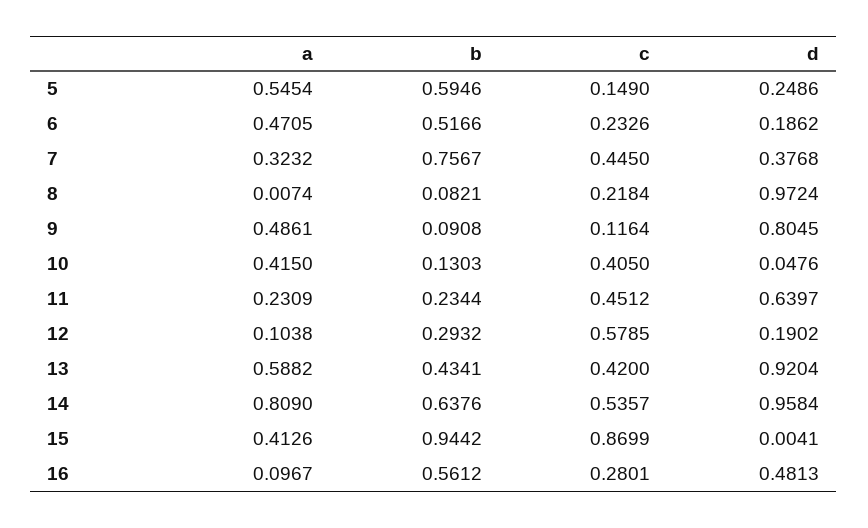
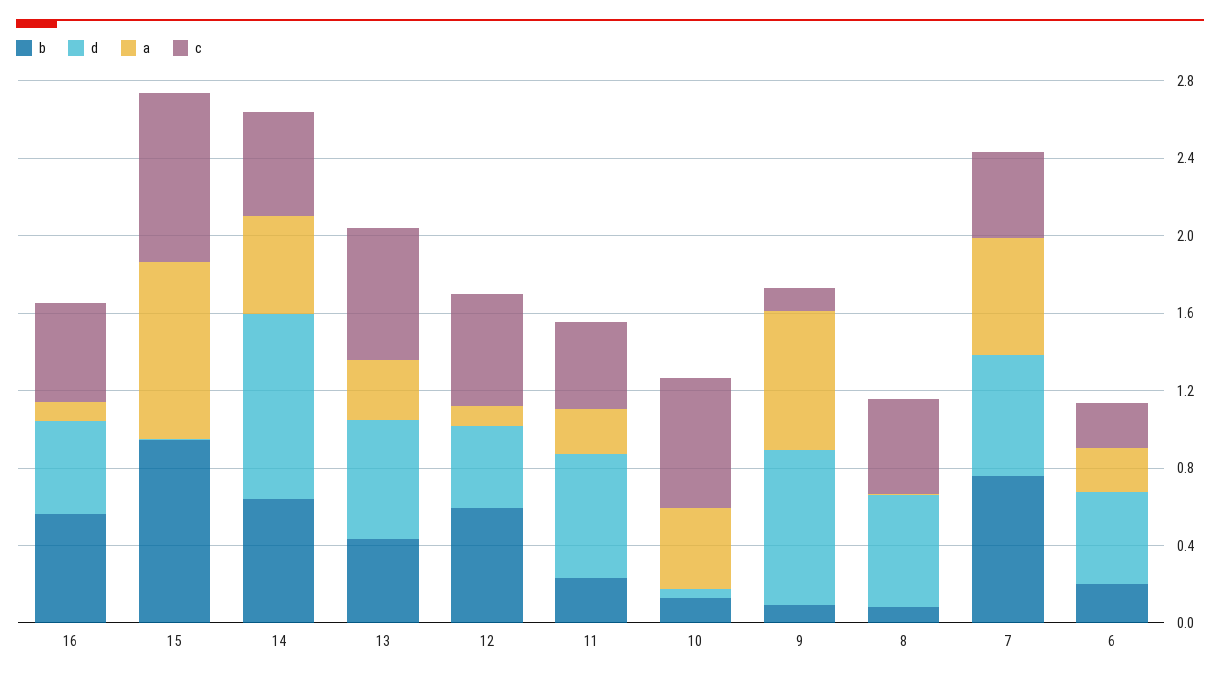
a, 5: 0.5454 -> none
b, 5: 0.5946 -> none
c, 5: 0.149 -> none
d, 5: 0.2486 -> none
a, 6: 0.4705 -> 0.2
b, 6: 0.5166 -> 0.2
d, 6: 0.1862 -> 0.5
a, 7: 0.3232 -> 0.6
d, 7: 0.3768 -> 0.6
c, 8: 0.2184 -> 0.5
d, 8: 0.9724 -> 0.6
a, 9: 0.4861 -> 0.7
c, 10: 0.405 -> 0.7
b, 12: 0.2932 -> 0.6
d, 12: 0.1902 -> 0.4
a, 13: 0.5882 -> 0.3
c, 13: 0.42 -> 0.7
d, 13: 0.9204 -> 0.6
a, 14: 0.809 -> 0.5
a, 15: 0.4126 -> 0.9
c, 16: 0.2801 -> 0.5

